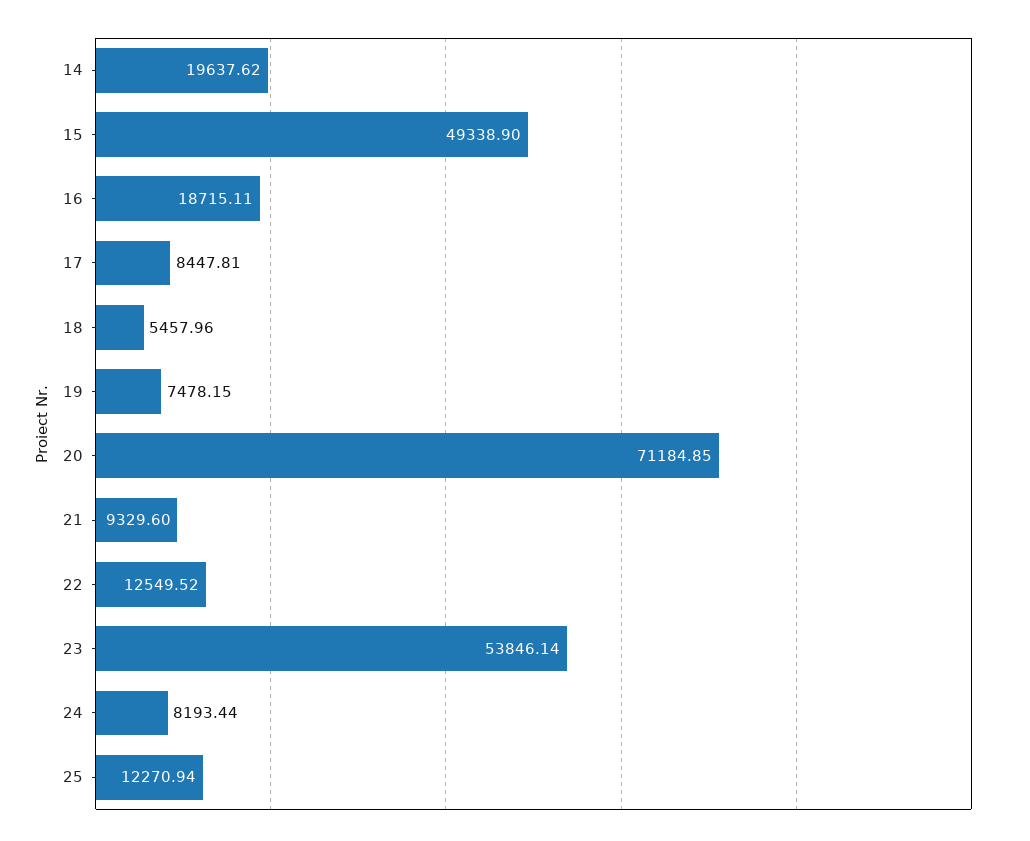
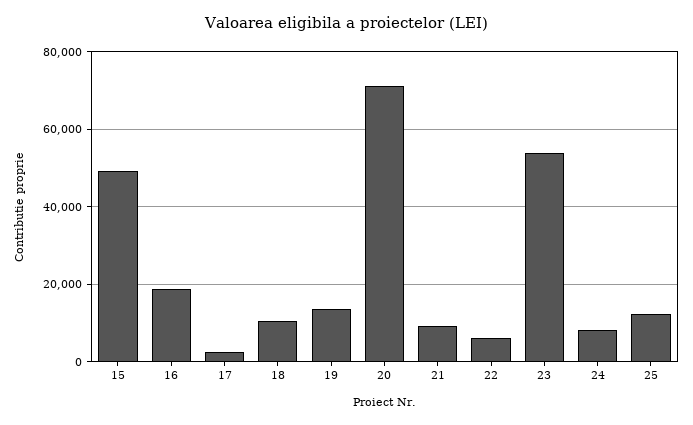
14: 19637.62 -> none
17: 8447.81 -> 2000
18: 5457.96 -> 10000
19: 7478.15 -> 14000
22: 12549.52 -> 6000

